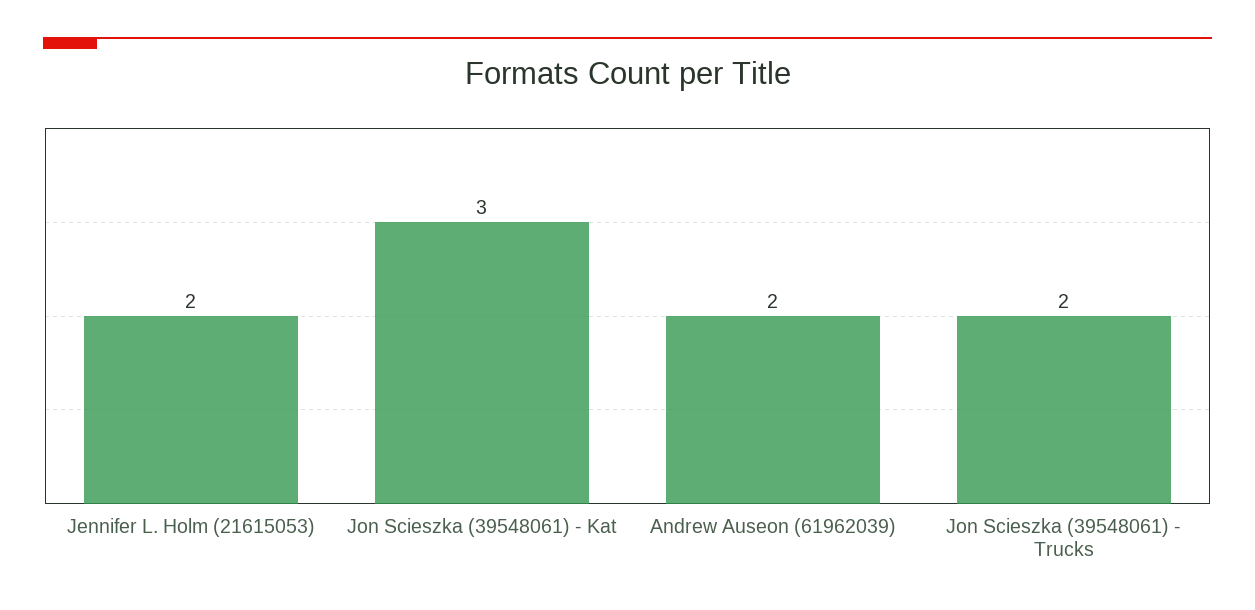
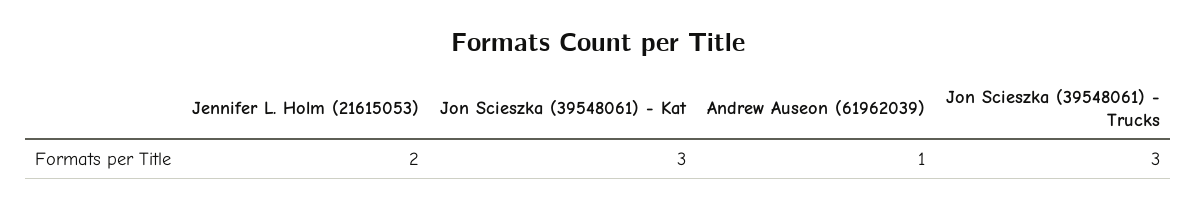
Andrew Auseon (61962039): 2 -> 1
Jon Scieszka (39548061) - Trucks: 2 -> 3

